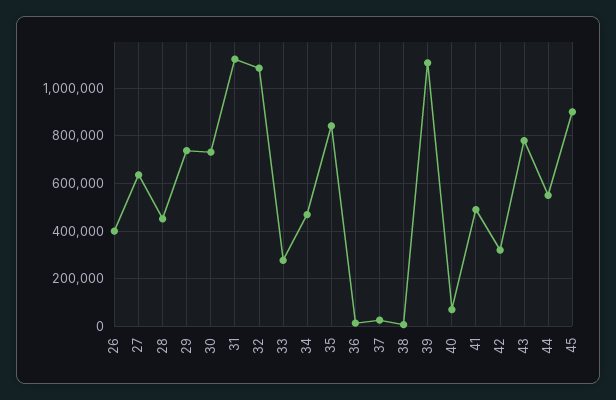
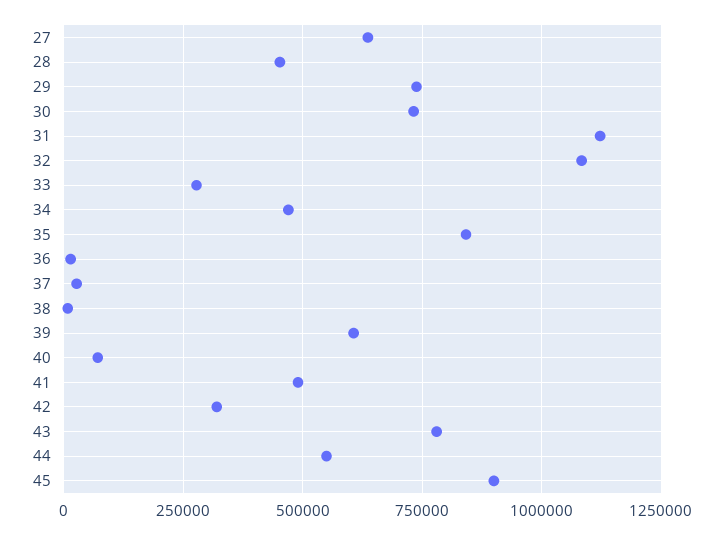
26: 400000 -> none
39: 1100000 -> 600000

